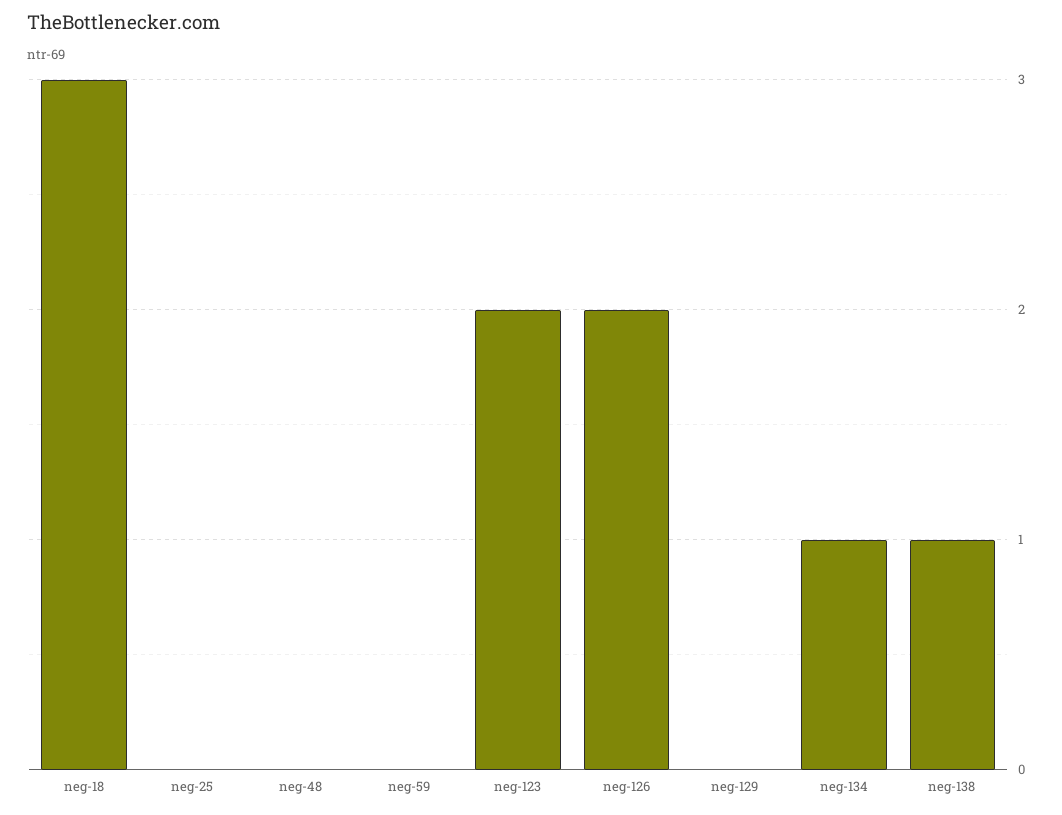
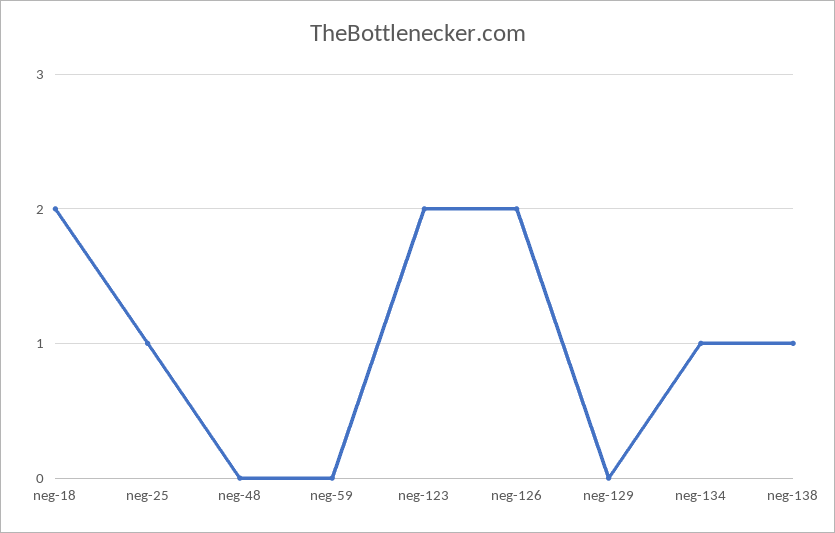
neg-18: 3 -> 2
neg-25: 0 -> 1

